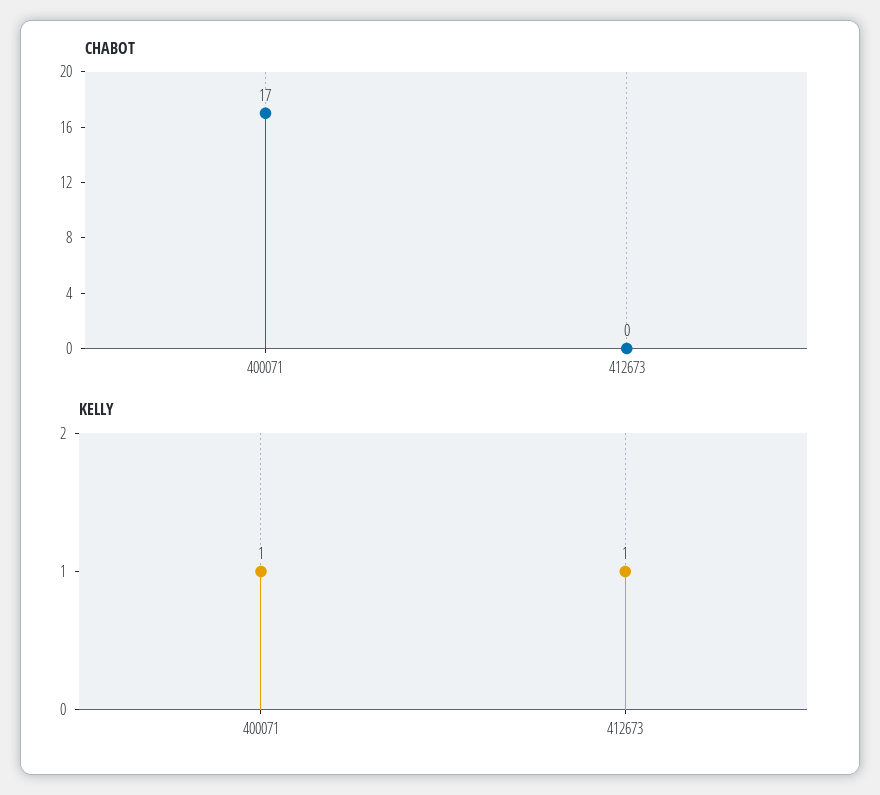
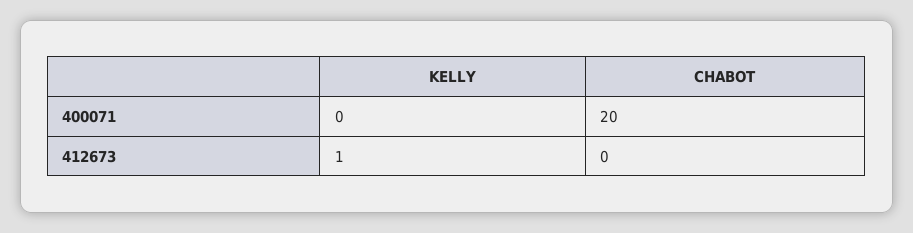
CHABOT, 400071: 17 -> 20
KELLY, 400071: 1 -> 0

